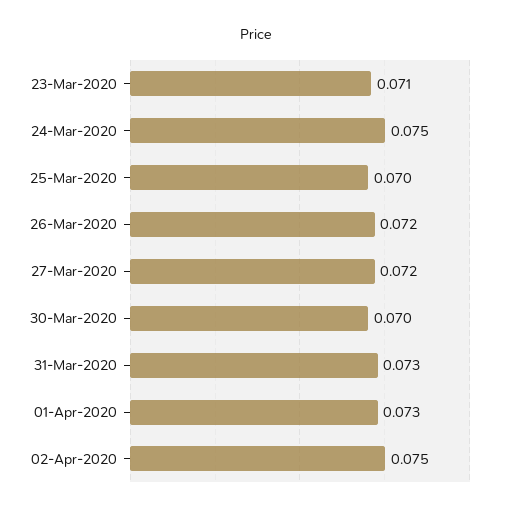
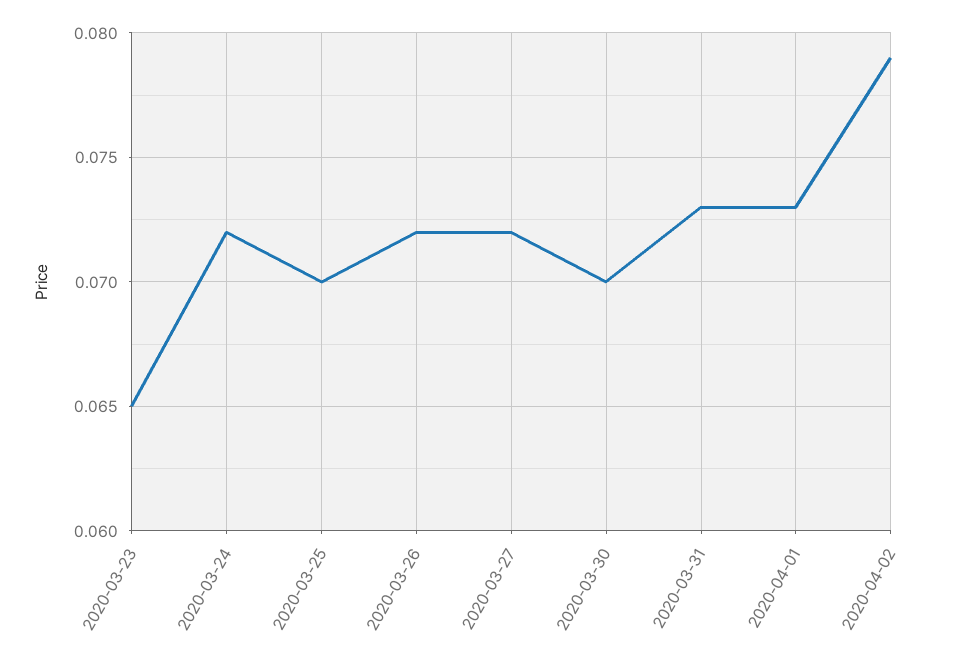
23-Mar-2020: 0.071 -> 0.065
24-Mar-2020: 0.075 -> 0.072
02-Apr-2020: 0.075 -> 0.079

